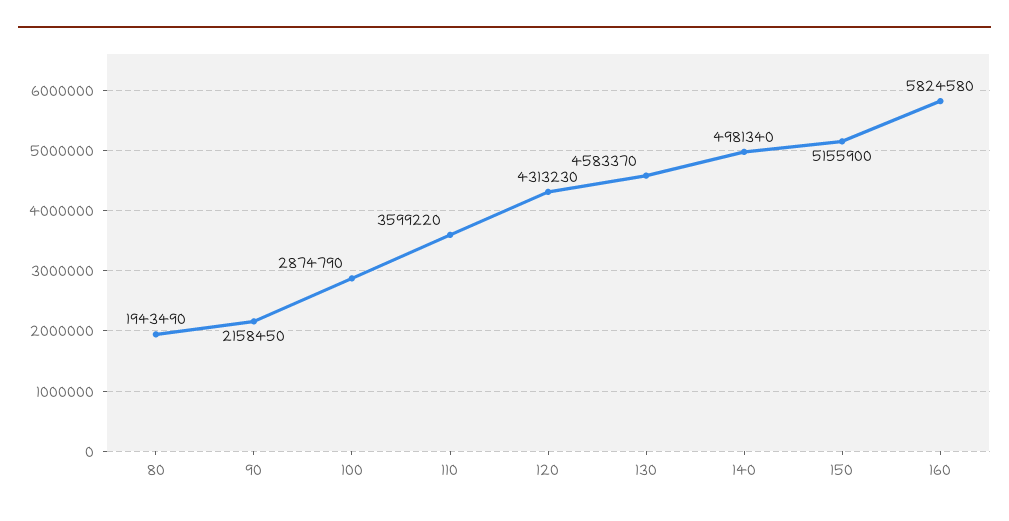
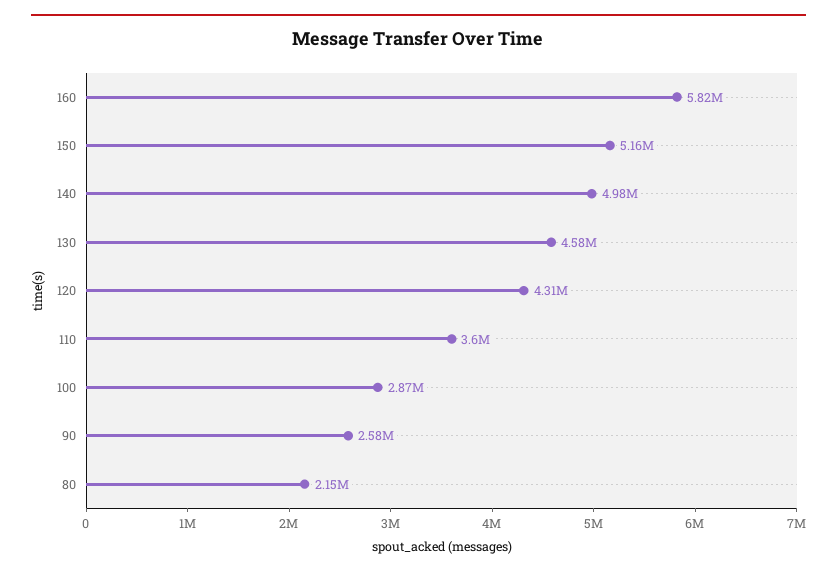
80: 1943490 -> 2150000
90: 2158450 -> 2580000

